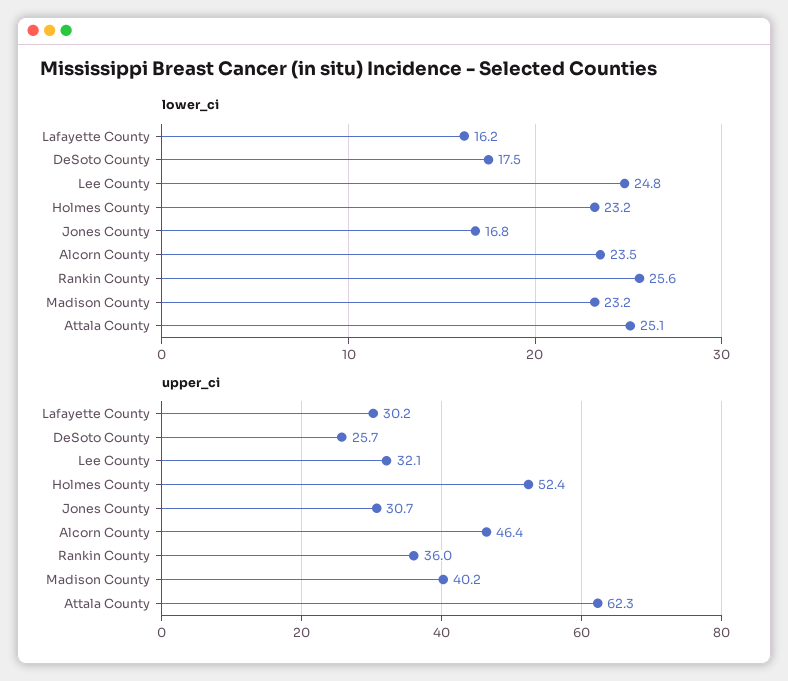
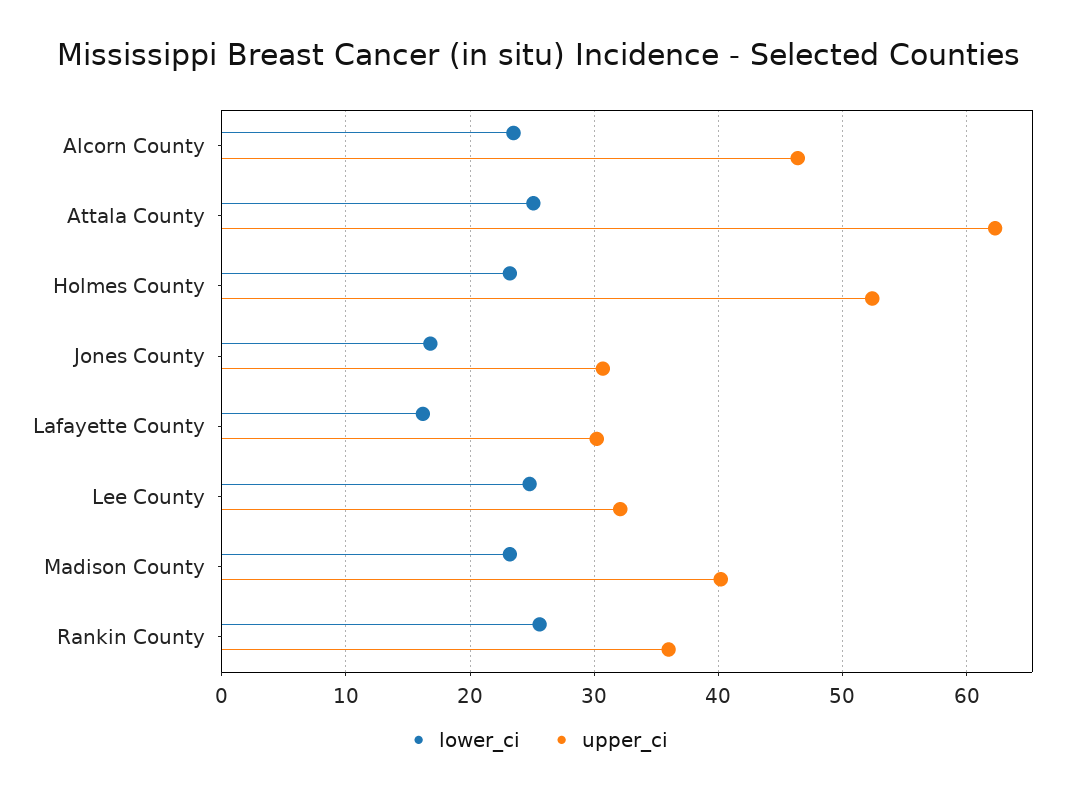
lower_ci, DeSoto County: 17.5 -> none
upper_ci, DeSoto County: 25.7 -> none

